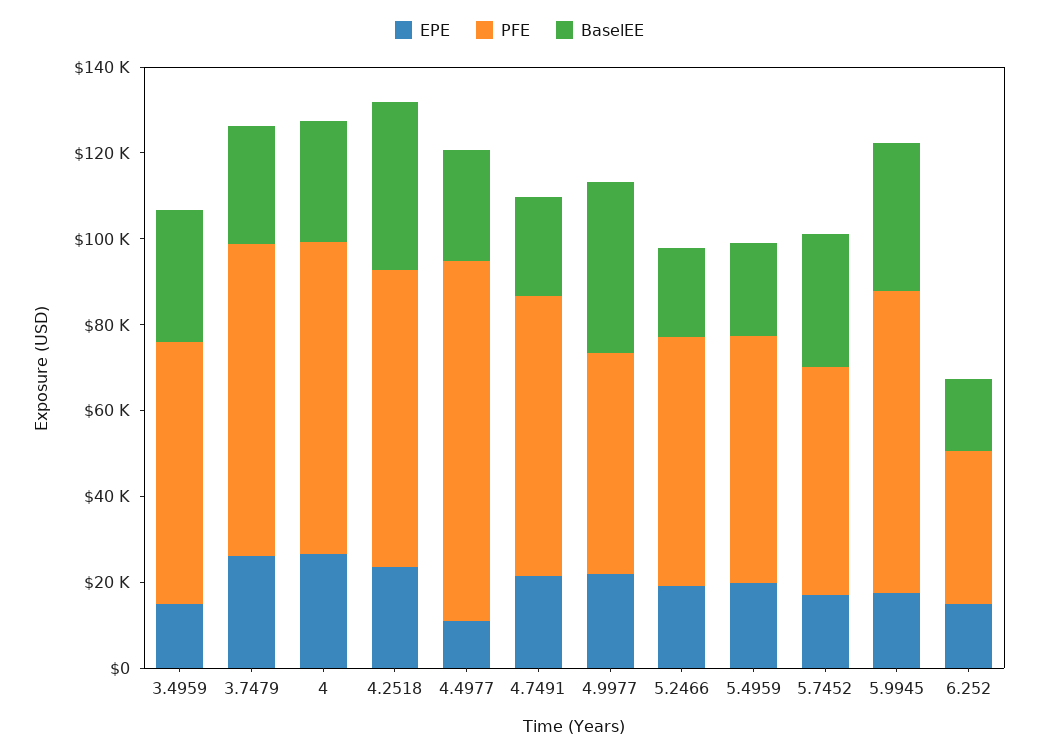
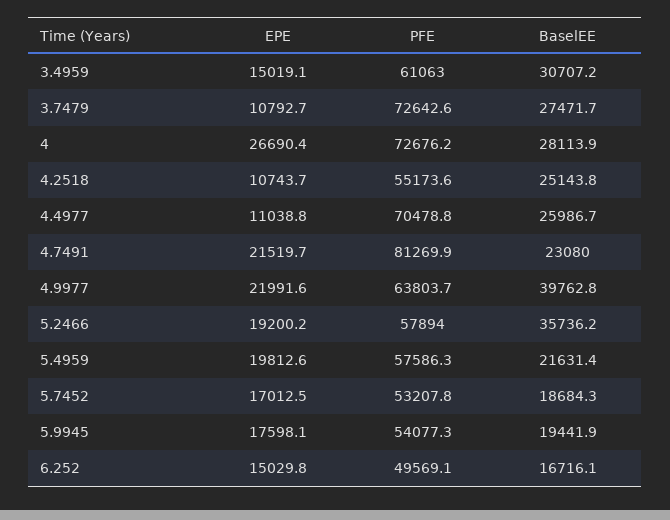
EPE, 3.7479: 25000 -> 10792.7
EPE, 4.2518: 25000 -> 10743.7
PFE, 4.2518: 70000 -> 55173.6
BaselEE, 4.2518: 40000 -> 25143.8
PFE, 4.4977: 85000 -> 70478.8
PFE, 4.7491: 65000 -> 81269.9
PFE, 4.9977: 50000 -> 63803.7
BaselEE, 5.2466: 20000 -> 35736.2
BaselEE, 5.7452: 30000 -> 18684.3
PFE, 5.9945: 70000 -> 54077.3
BaselEE, 5.9945: 35000 -> 19441.9
PFE, 6.252: 35000 -> 49569.1

